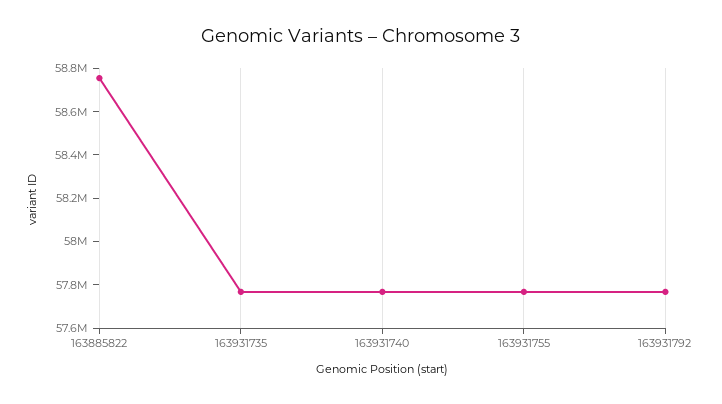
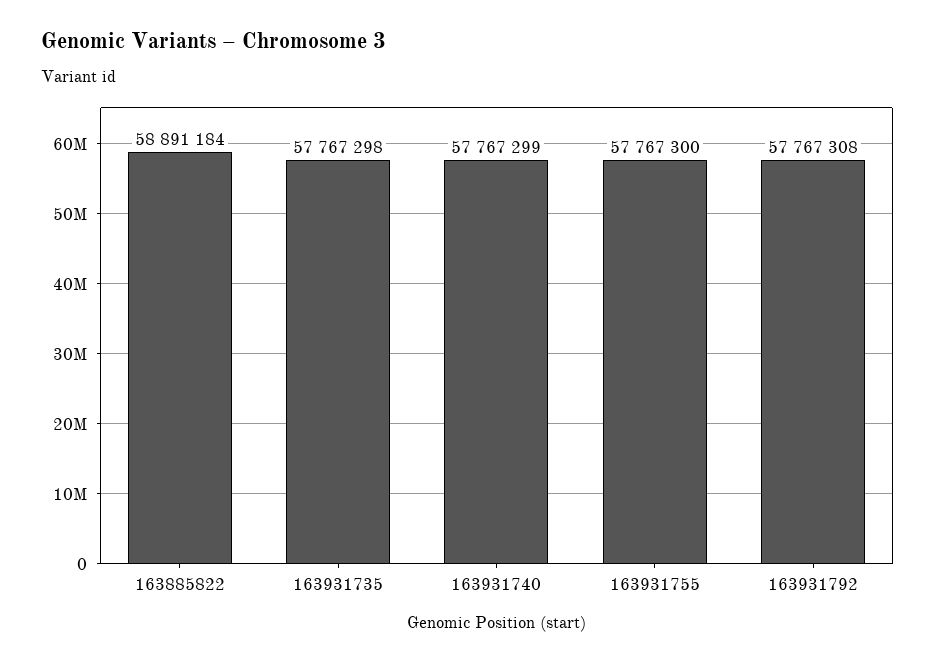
163885822: 58750000 -> 58891184

